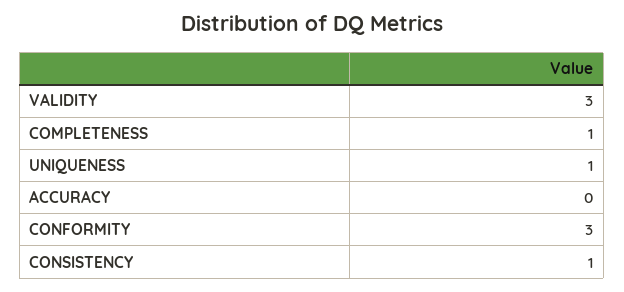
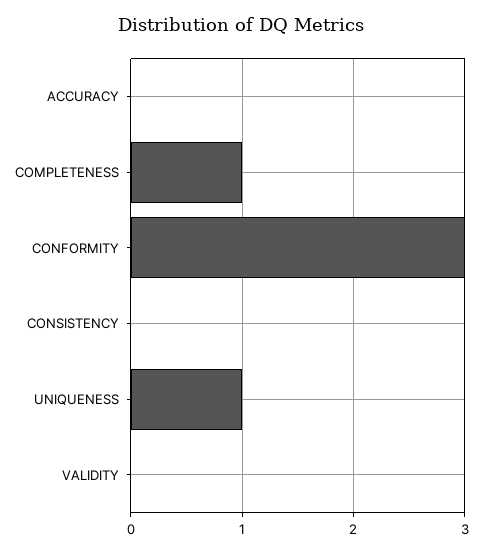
VALIDITY: 3 -> 0
CONSISTENCY: 1 -> 0

